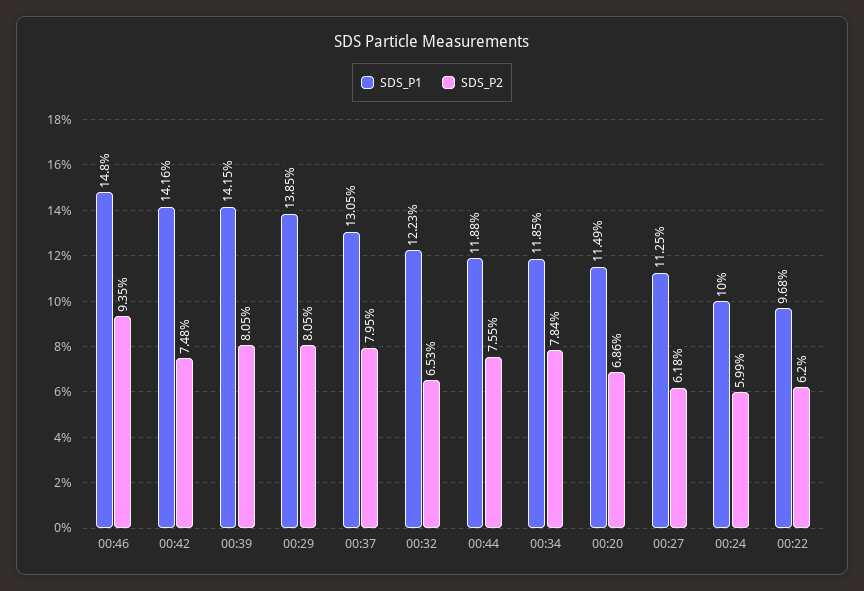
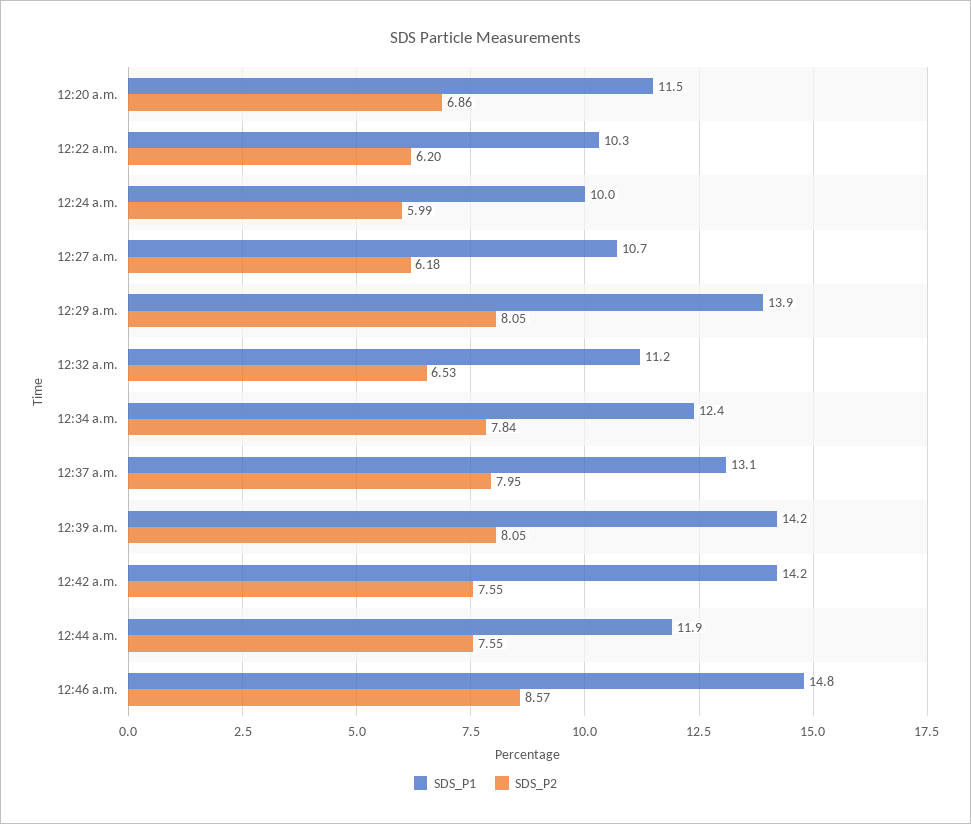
SDS_P2, 00:46: 9.35 -> 8.57
SDS_P2, 00:42: 7.48 -> 7.55
SDS_P1, 00:32: 12.23 -> 11.2
SDS_P1, 00:34: 11.85 -> 12.4
SDS_P1, 00:27: 11.25 -> 10.7
SDS_P1, 00:22: 9.68 -> 10.3

